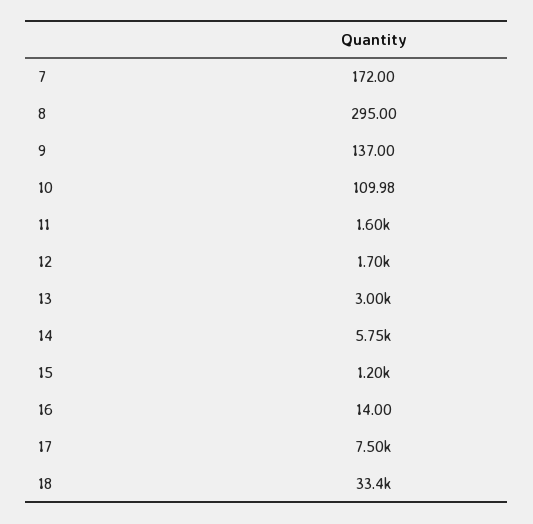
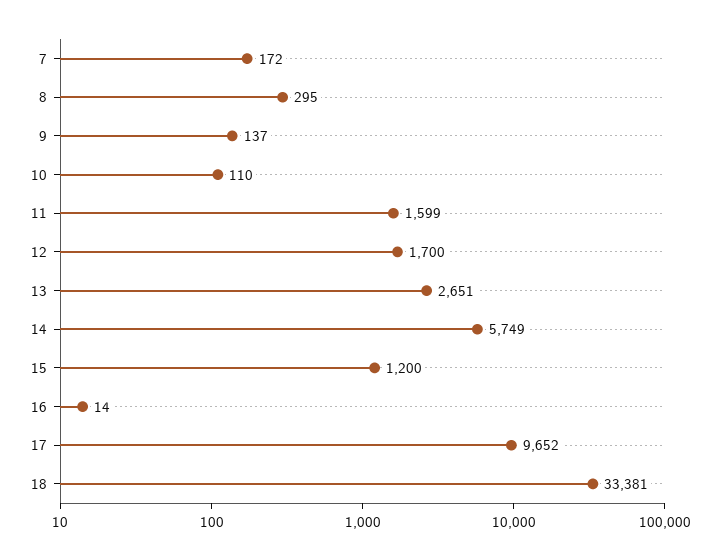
13: 3000 -> 2651
17: 7500 -> 9652

